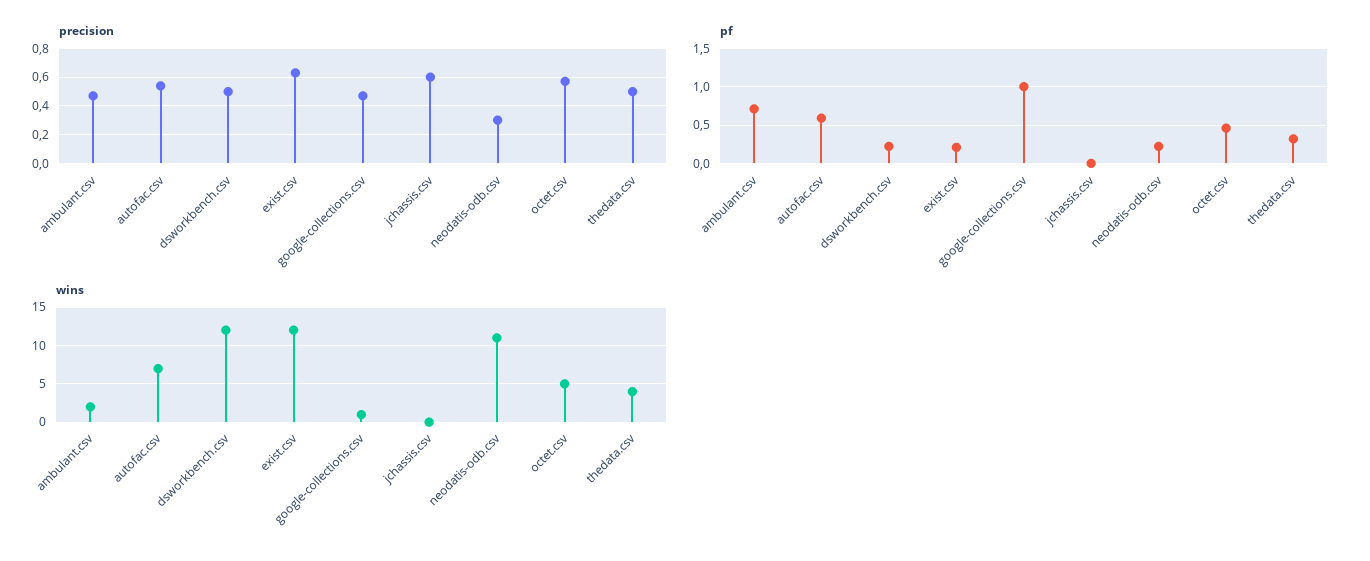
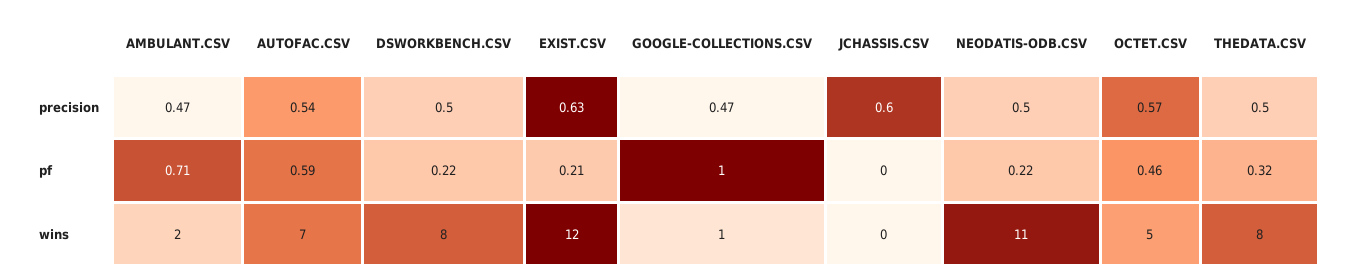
precision, neodatis-odb.csv: 0.3 -> 0.5
wins, dsworkbench.csv: 12 -> 8
wins, thedata.csv: 4 -> 8

